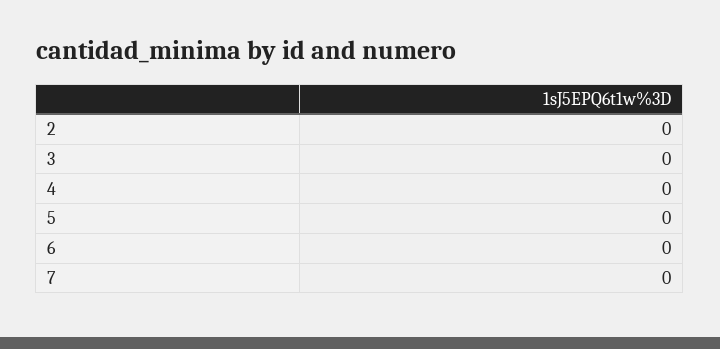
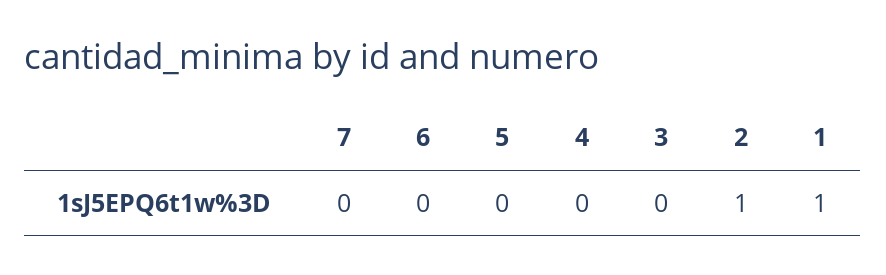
2: 0 -> 1
1: none -> 1

